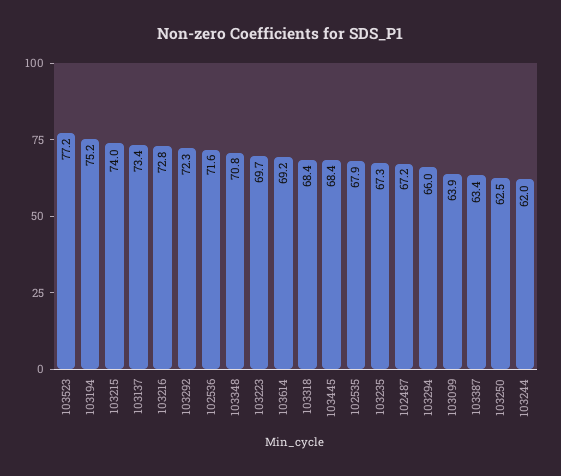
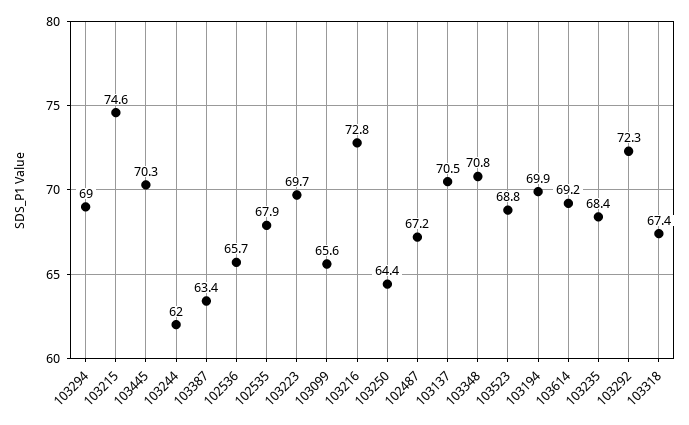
103523: 77.2 -> 68.8
103194: 75.2 -> 69.9
103215: 74 -> 74.6
103137: 73.4 -> 70.5
102536: 71.6 -> 65.7
103318: 68.4 -> 67.4
103445: 68.4 -> 70.3
103235: 67.3 -> 68.4
103294: 66 -> 69
103099: 63.9 -> 65.6
103250: 62.5 -> 64.4

